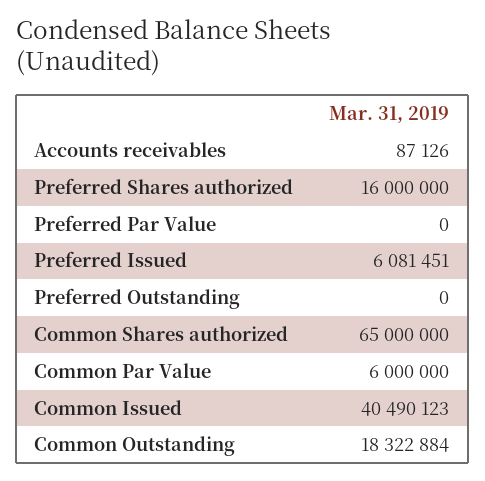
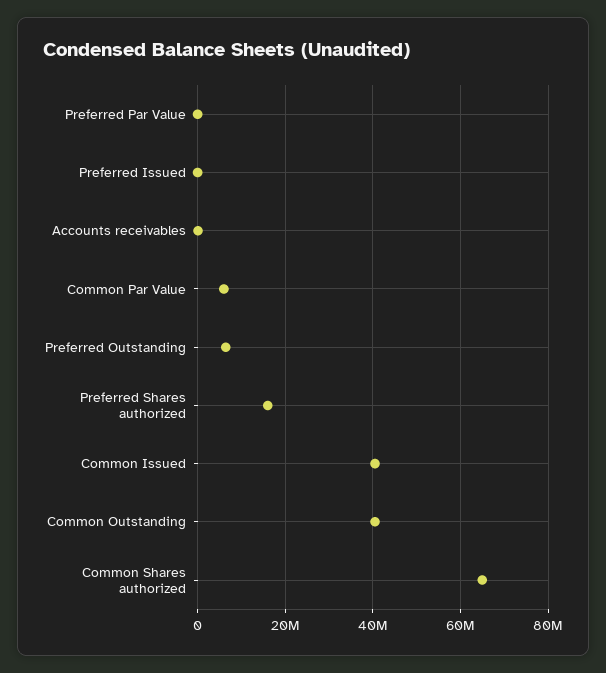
Preferred Issued: 6081451 -> 0
Preferred Outstanding: 0 -> 6000000
Common Outstanding: 18322884 -> 40000000

